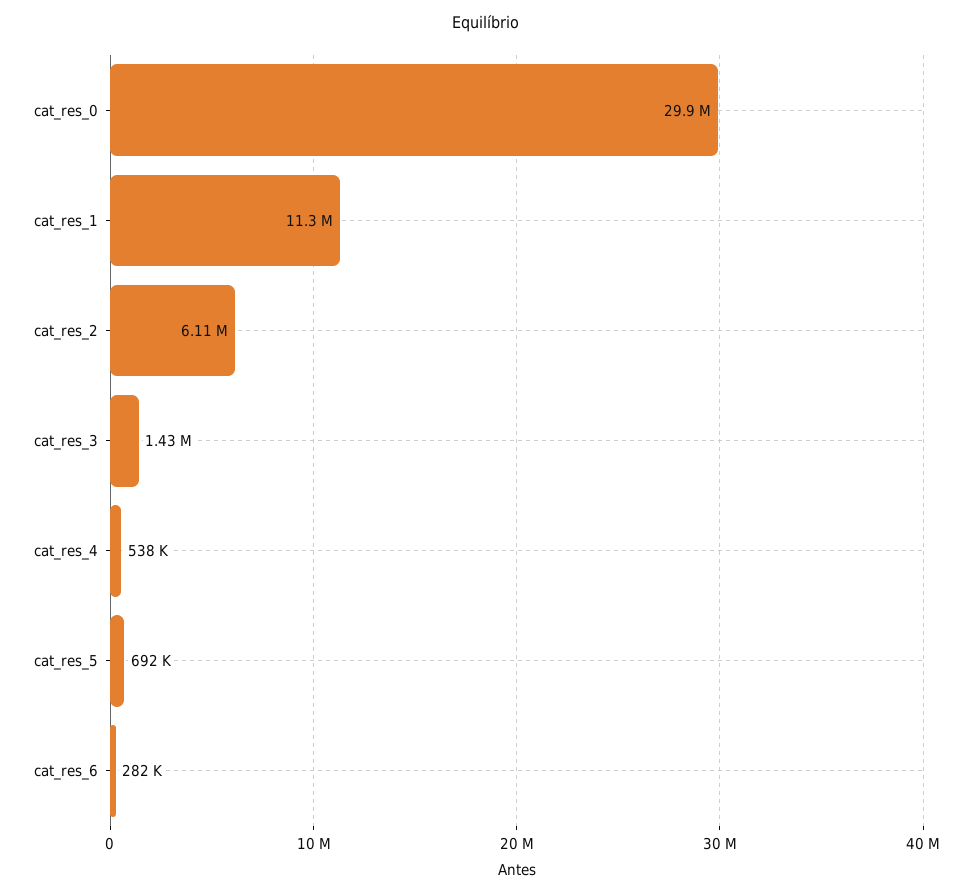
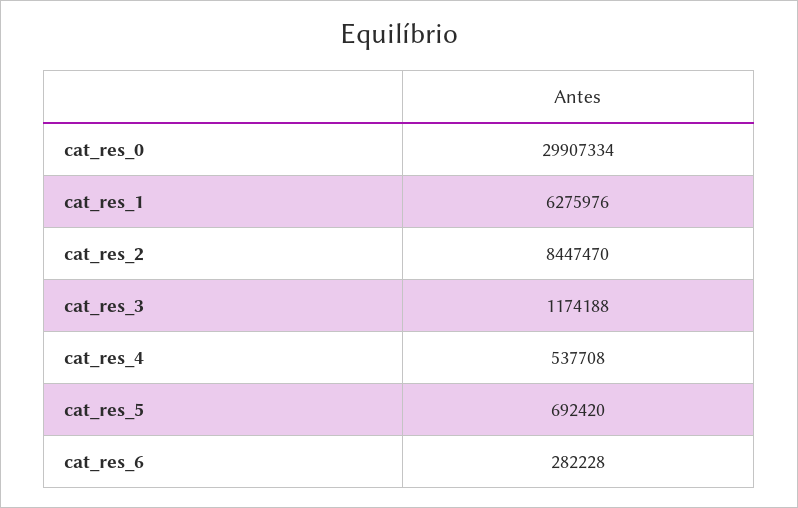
cat_res_1: 11300000 -> 6275976
cat_res_2: 6110000 -> 8447470
cat_res_3: 1430000 -> 1174188

